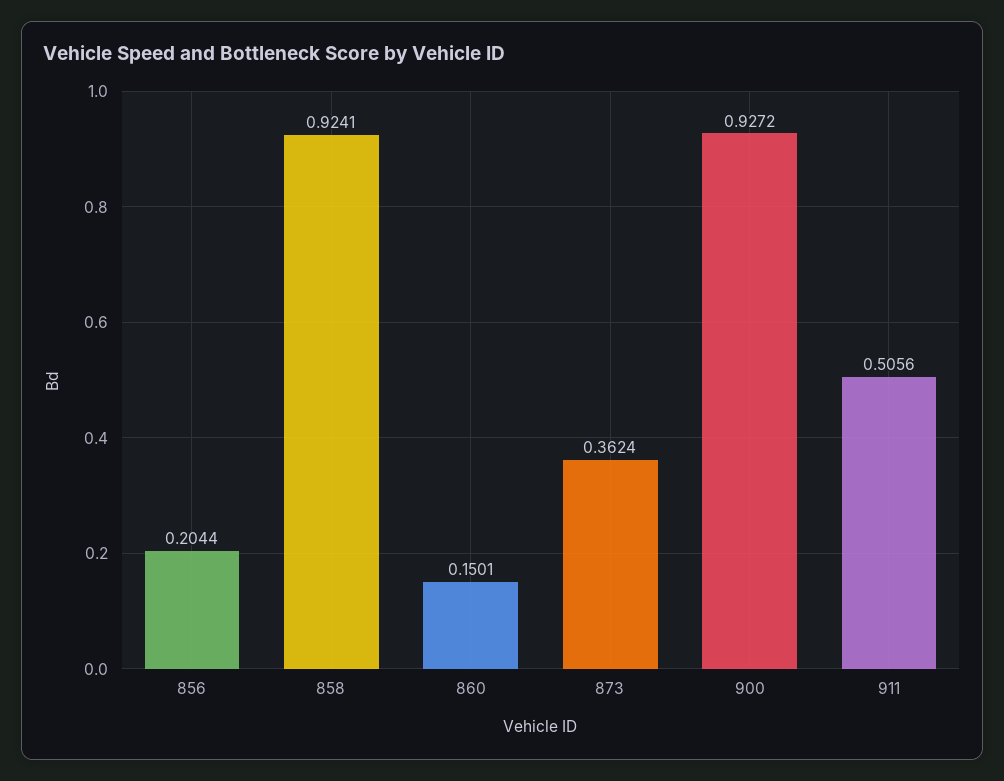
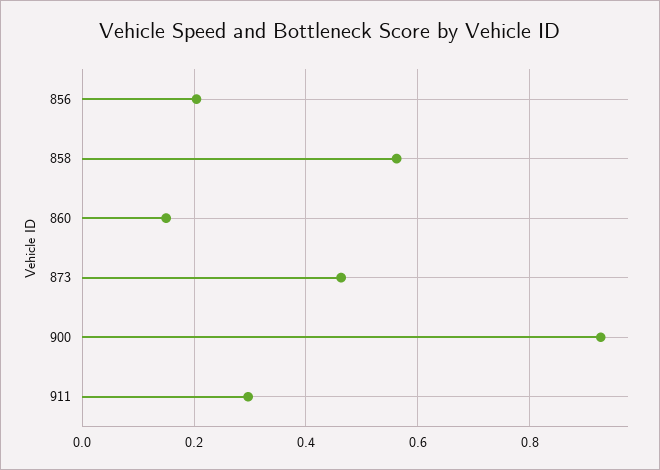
858: 0.9241 -> 0.56
873: 0.3624 -> 0.46
911: 0.5056 -> 0.3

